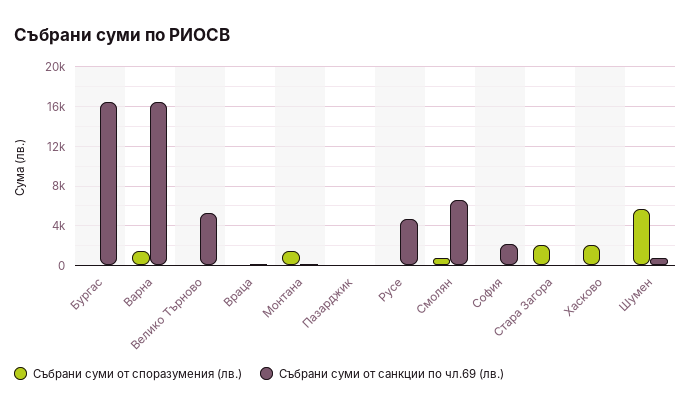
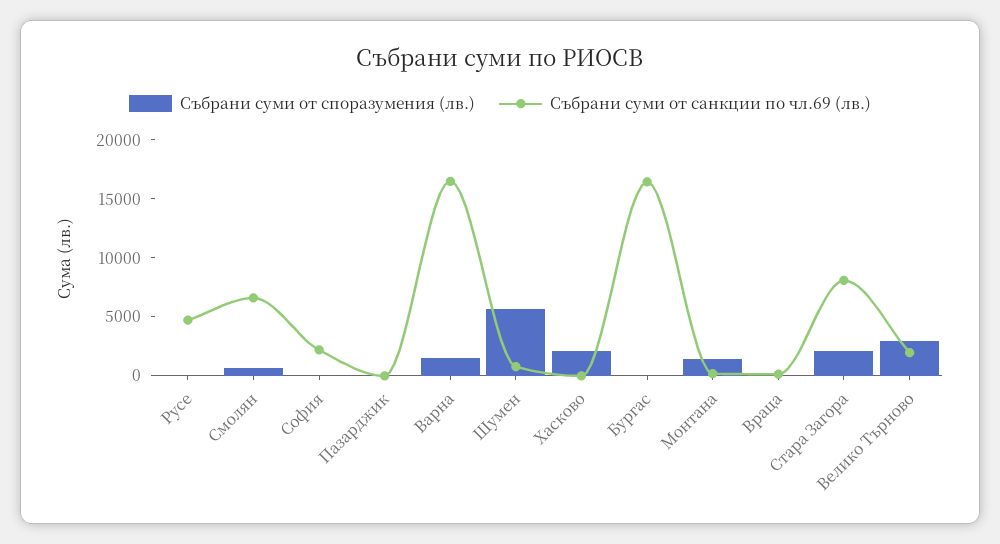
Събрани суми от споразумения (лв.), Велико Търново: 0 -> 3000
Събрани суми от санкции по чл.69 (лв.), Велико Търново: 5000 -> 2000
Събрани суми от санкции по чл.69 (лв.), Стара Загора: 0 -> 8000

